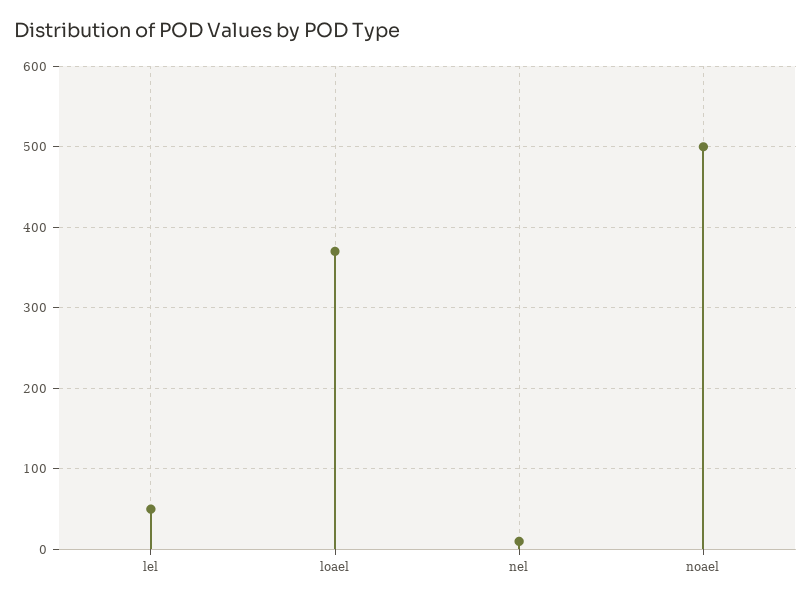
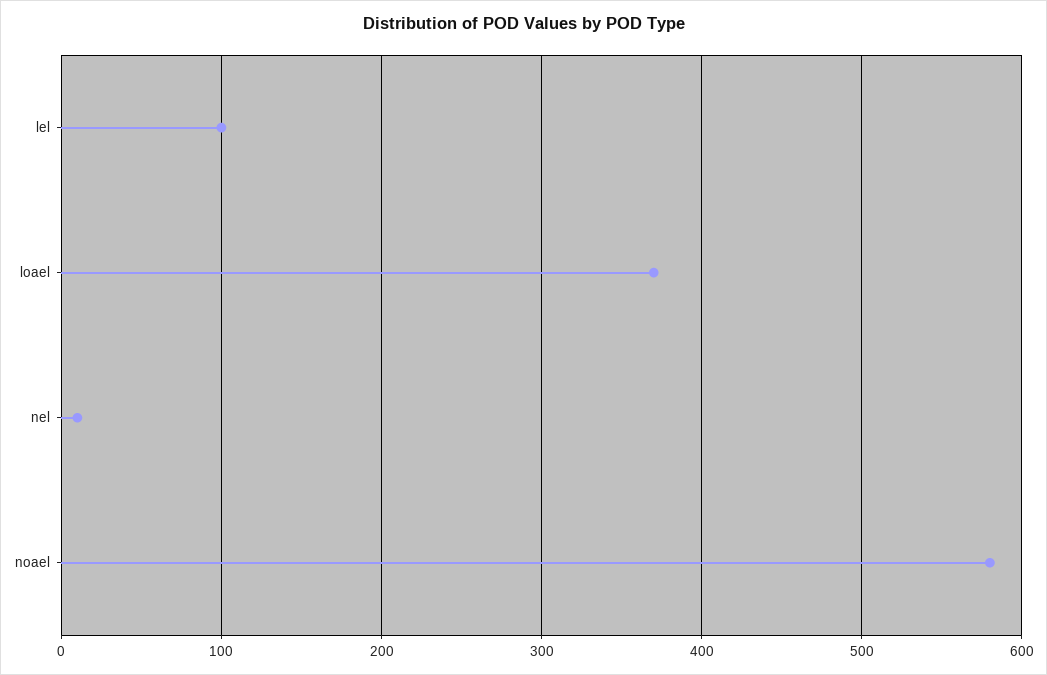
lel: 50 -> 100
noael: 500 -> 580

